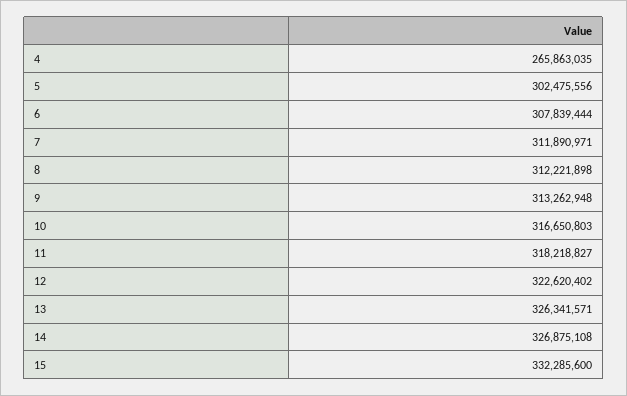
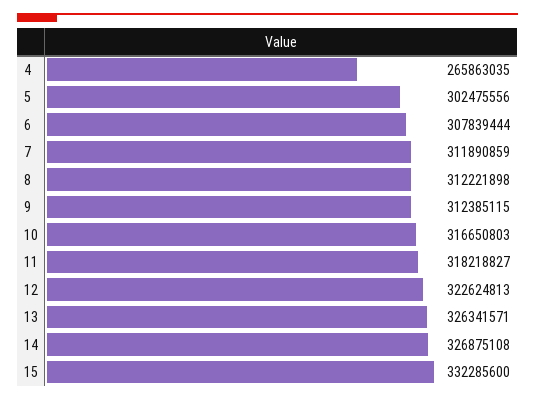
7: 311890971 -> 311890859
9: 313262948 -> 312385115
12: 322620402 -> 322624813

